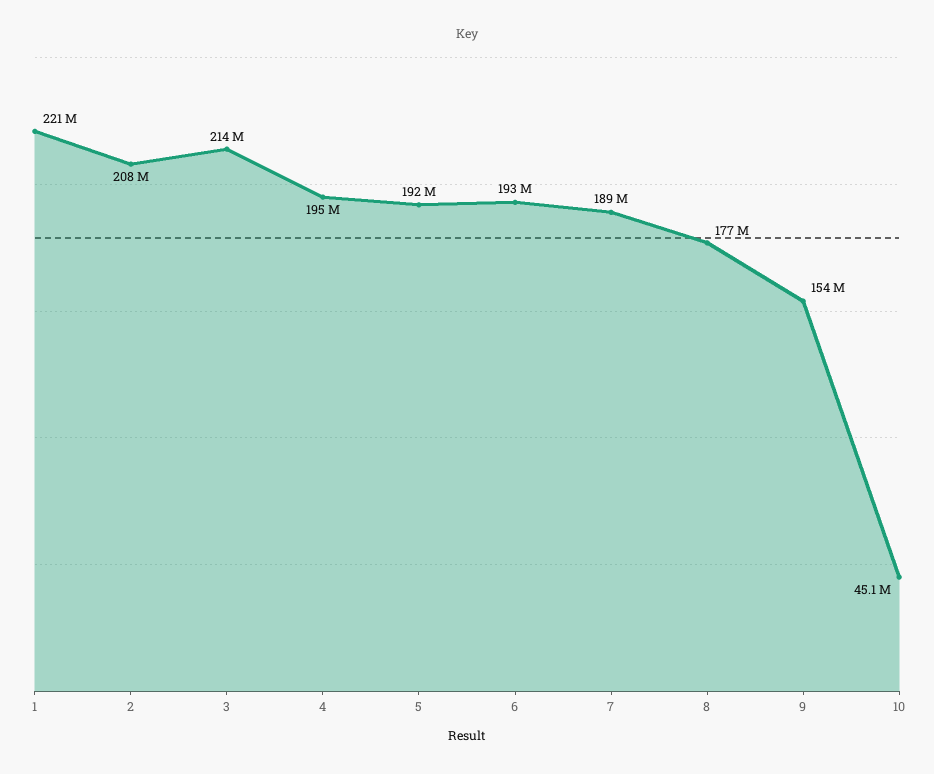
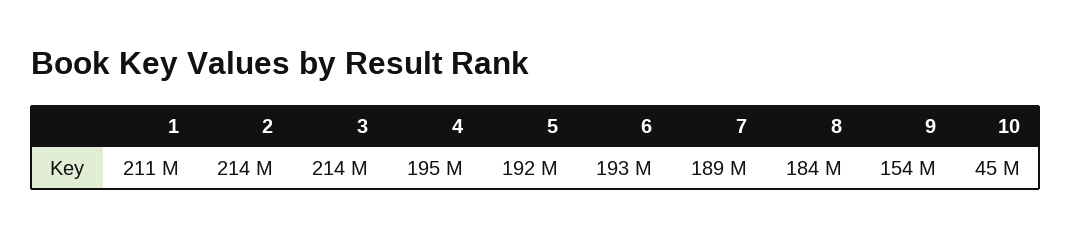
1: 221000000 -> 211000000
2: 208000000 -> 214000000
8: 177000000 -> 184000000

